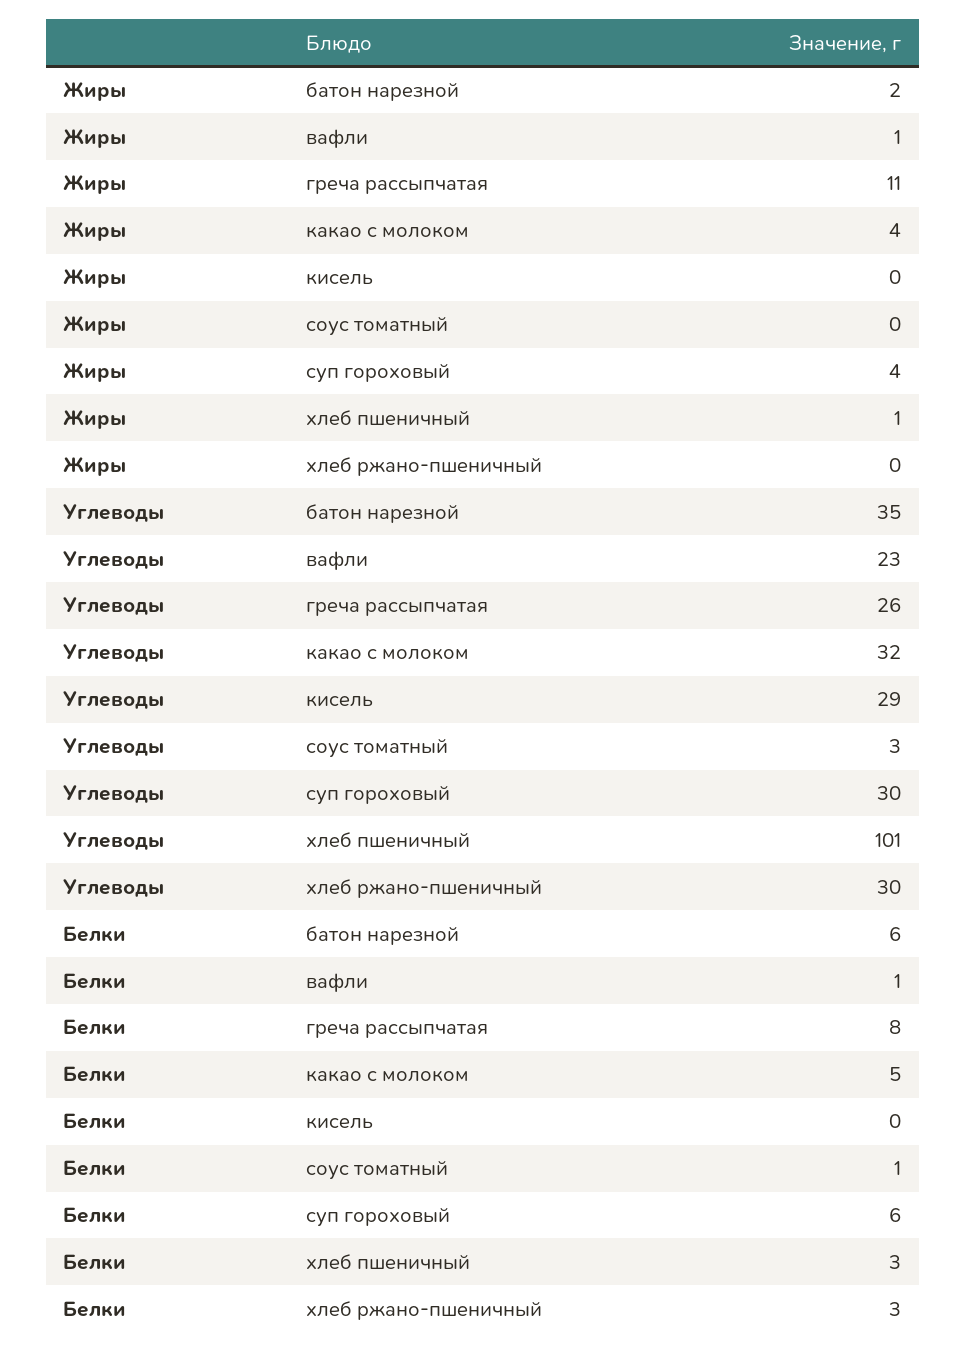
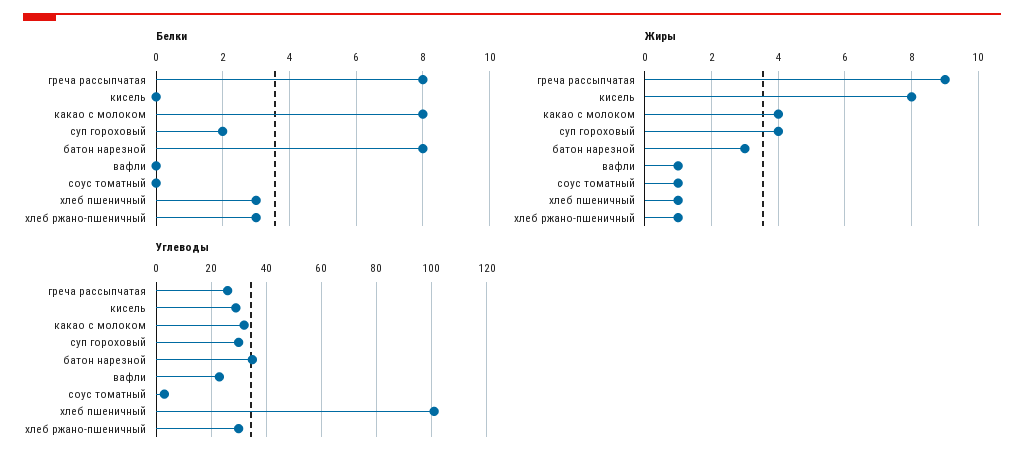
Жиры, батон нарезной: 2 -> 3
Жиры, греча рассыпчатая: 11 -> 9
Жиры, кисель: 0 -> 8
Жиры, соус томатный: 0 -> 1
Жиры, хлеб ржано-пшеничный: 0 -> 1
Белки, батон нарезной: 6 -> 8
Белки, вафли: 1 -> 0
Белки, какао с молоком: 5 -> 8
Белки, соус томатный: 1 -> 0
Белки, суп гороховый: 6 -> 2

